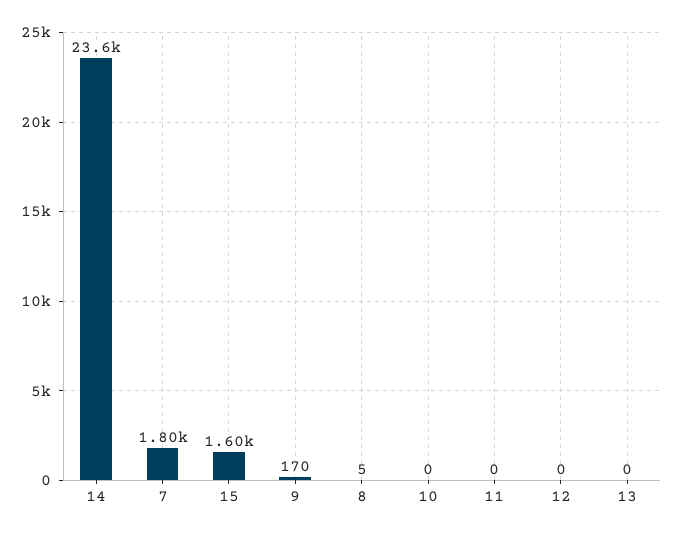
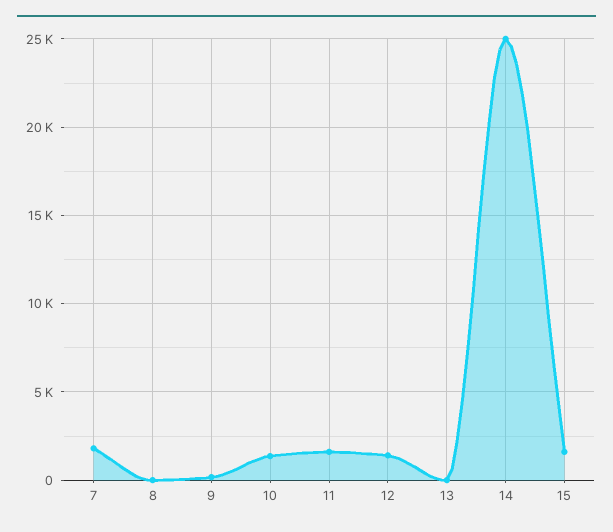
14: 23600 -> 25000
10: 0 -> 1500
11: 0 -> 1500
12: 0 -> 1500

